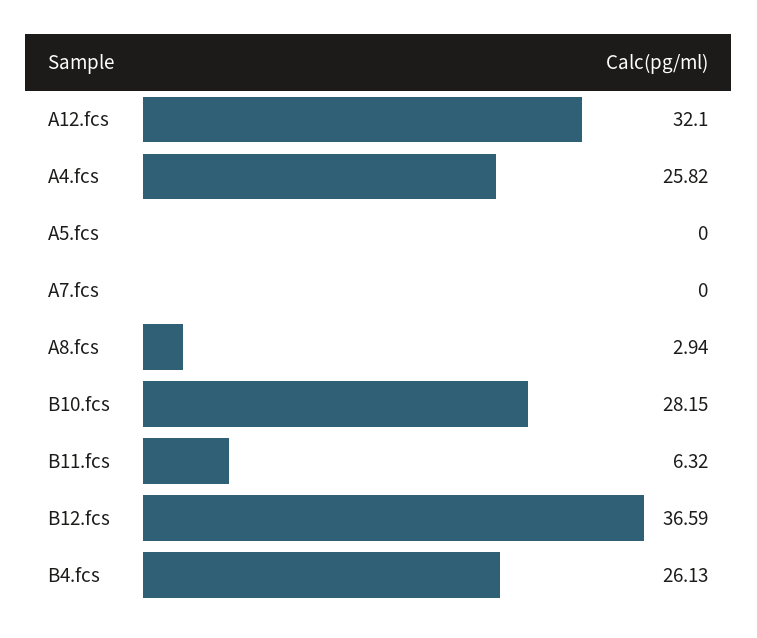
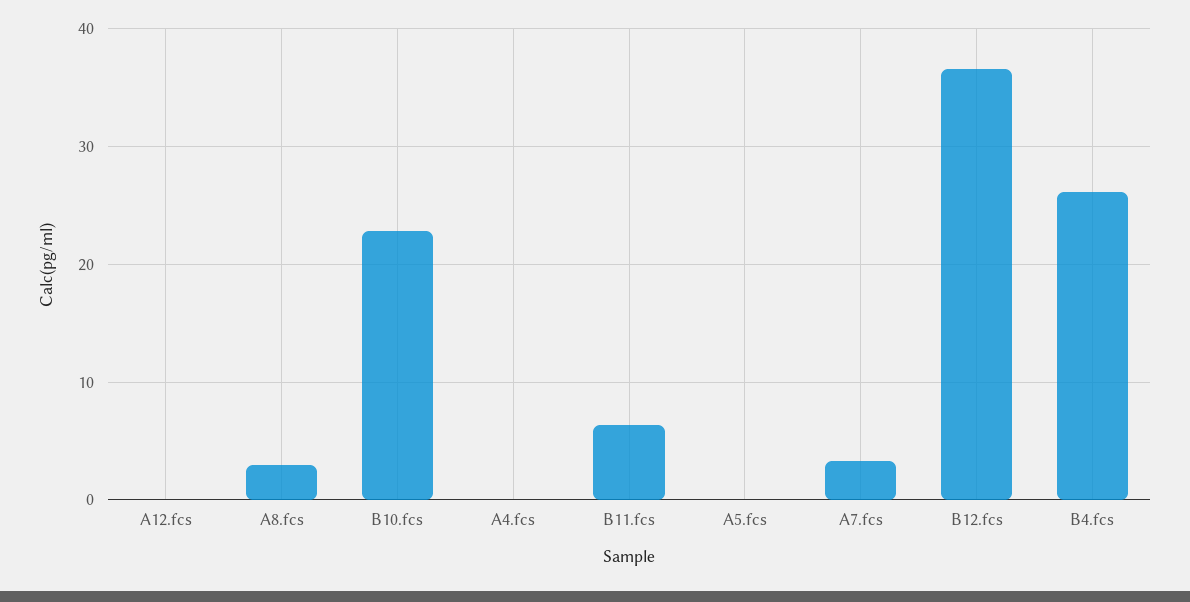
A12.fcs: 32.1 -> 0
A4.fcs: 25.82 -> 0
A7.fcs: 0 -> 3
B10.fcs: 28.15 -> 23

